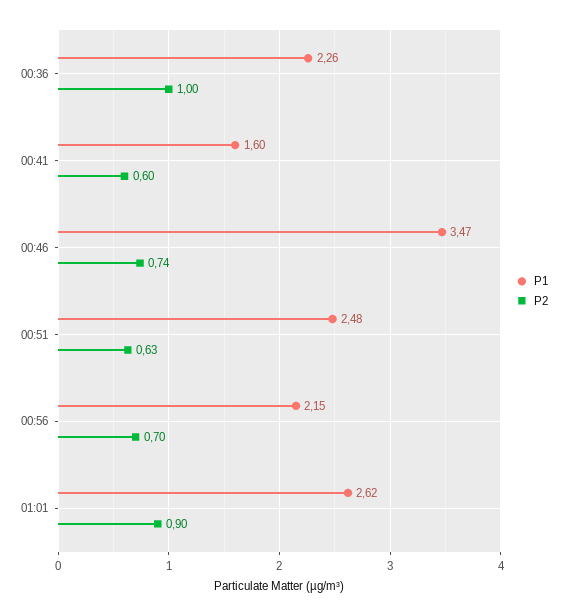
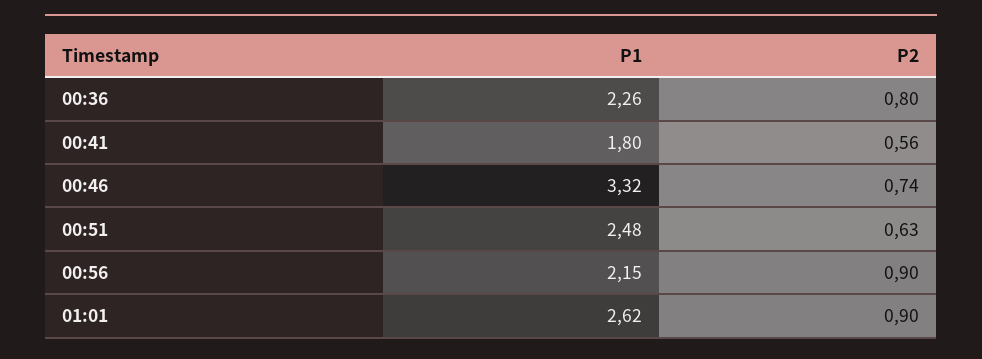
P2, 00:36: 1 -> 0.8
P1, 00:41: 1.6 -> 1.8
P2, 00:41: 0.6 -> 0.56
P1, 00:46: 3.47 -> 3.32
P2, 00:56: 0.7 -> 0.9

